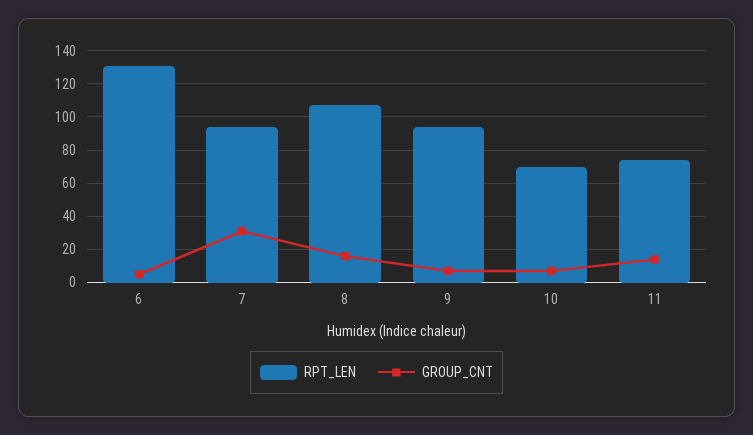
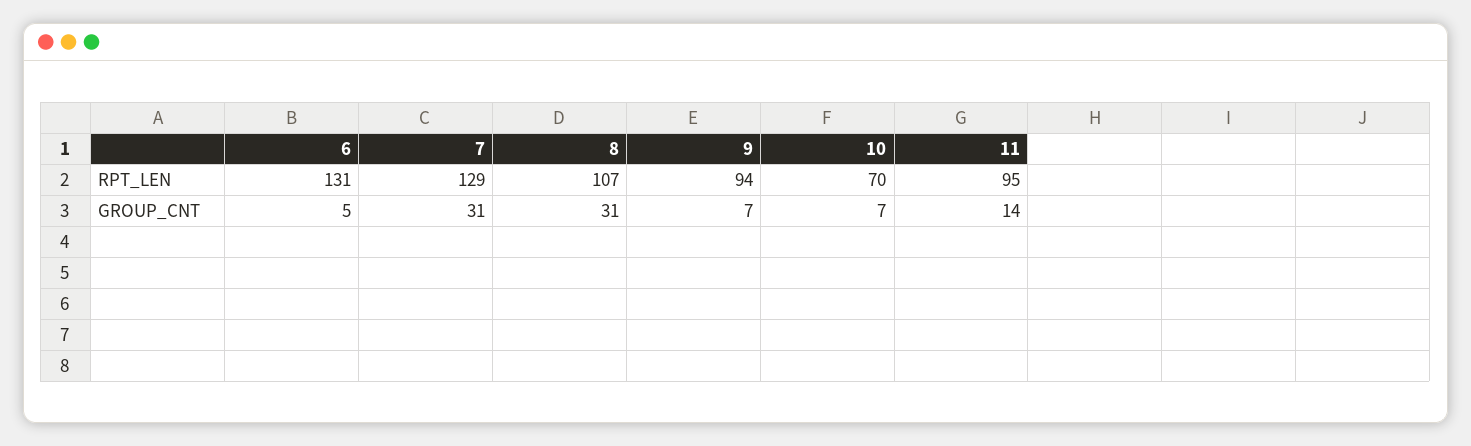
RPT_LEN, 7: 95 -> 129
GROUP_CNT, 8: 15 -> 31
RPT_LEN, 11: 75 -> 95

